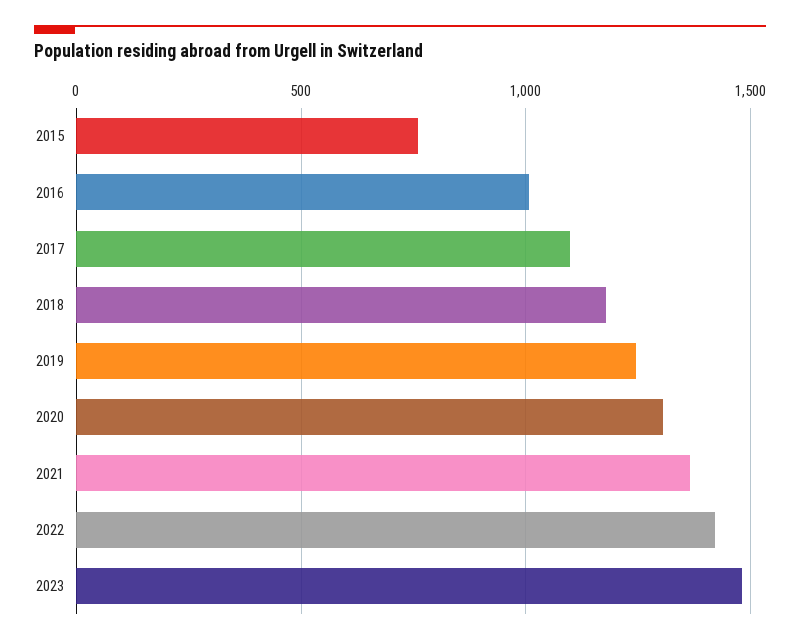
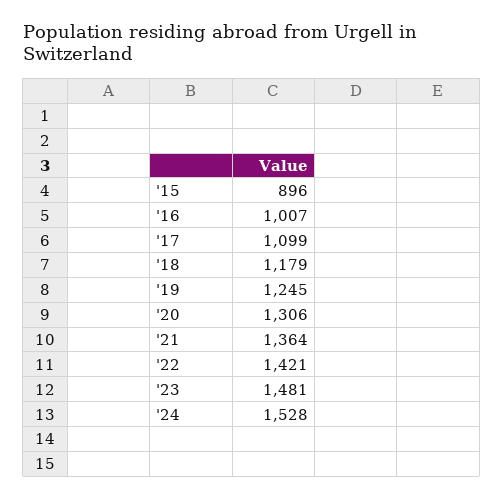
2015: 750 -> 896
'24: none -> 1528

